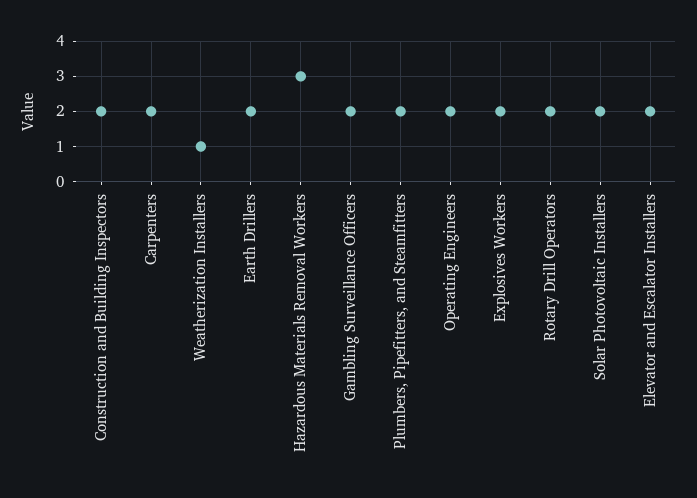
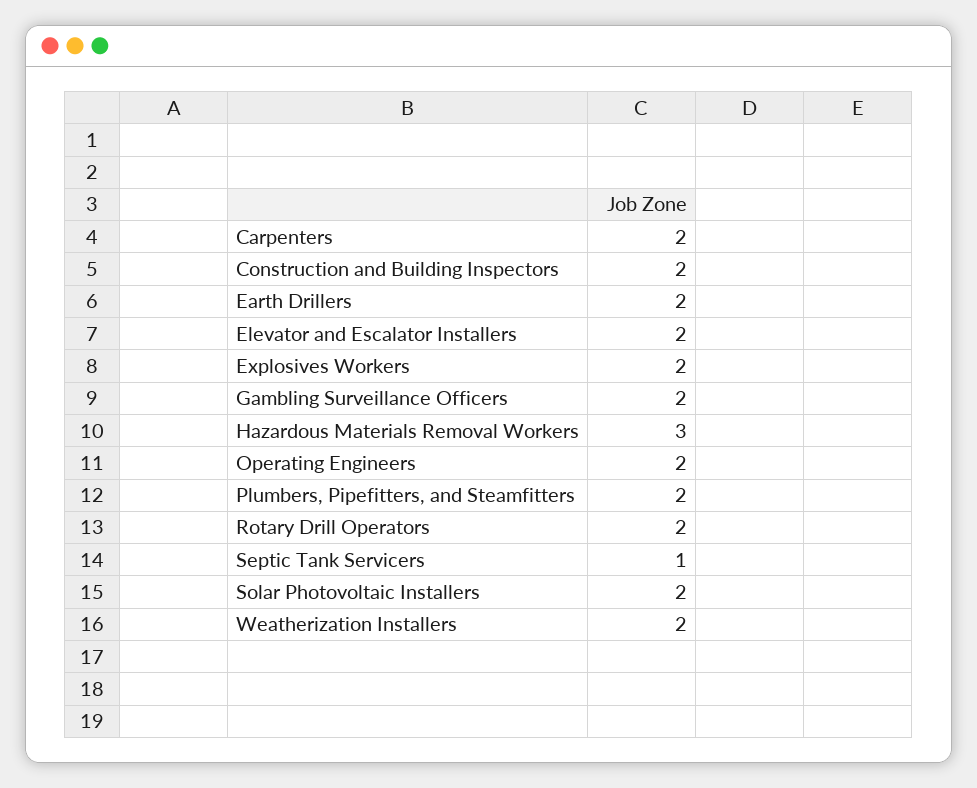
Weatherization Installers: 1 -> 2
Septic Tank Servicers: none -> 1

